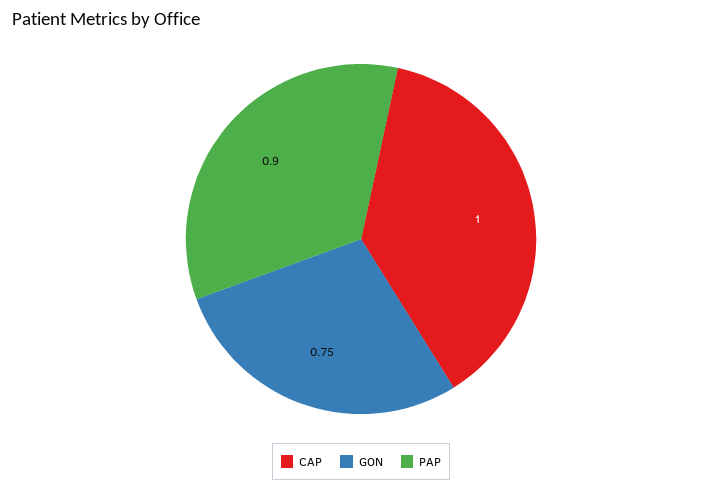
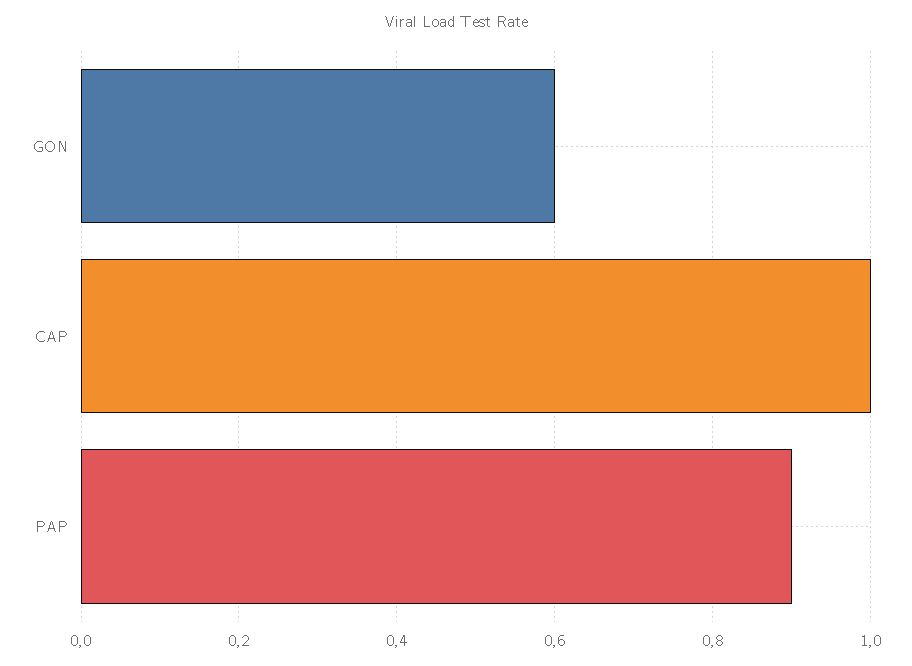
GON: 0.75 -> 0.6

